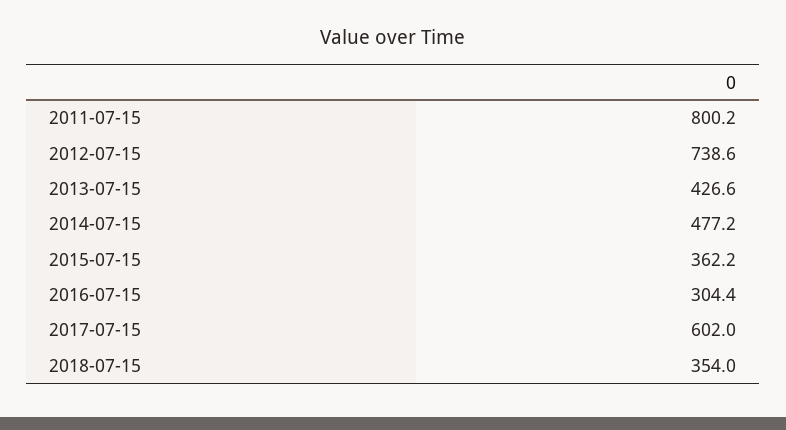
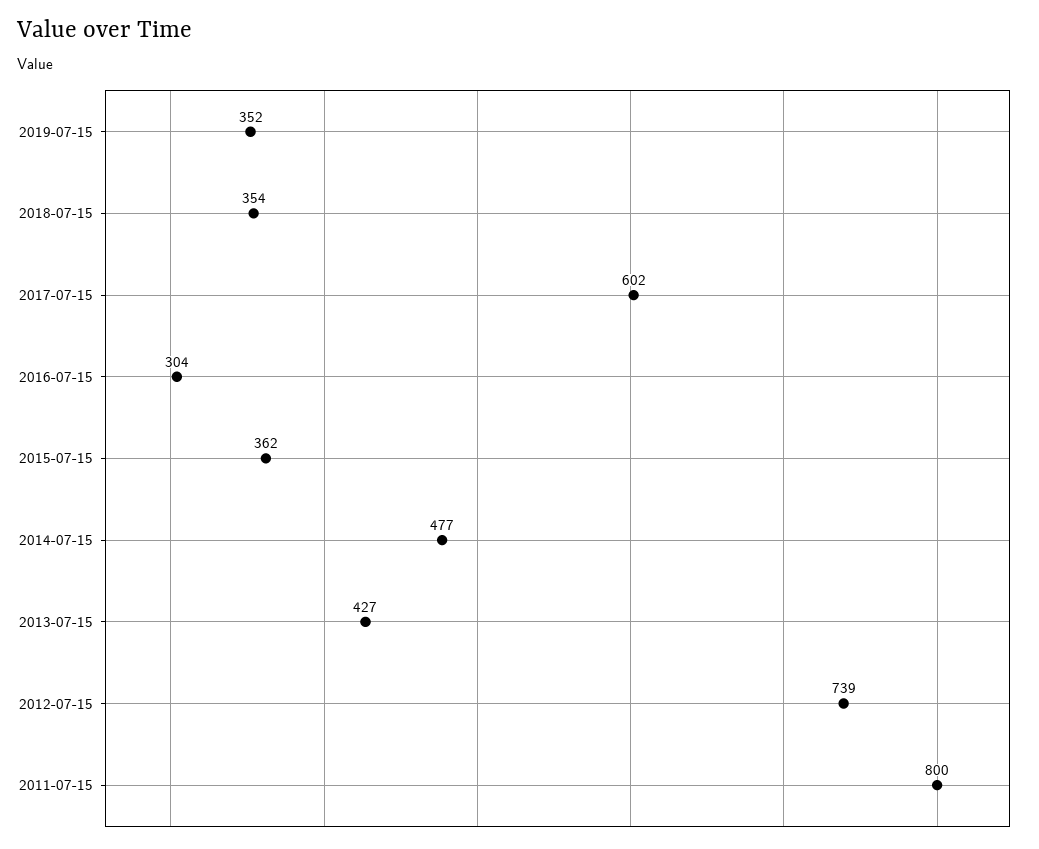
2019-07-15: none -> 352

